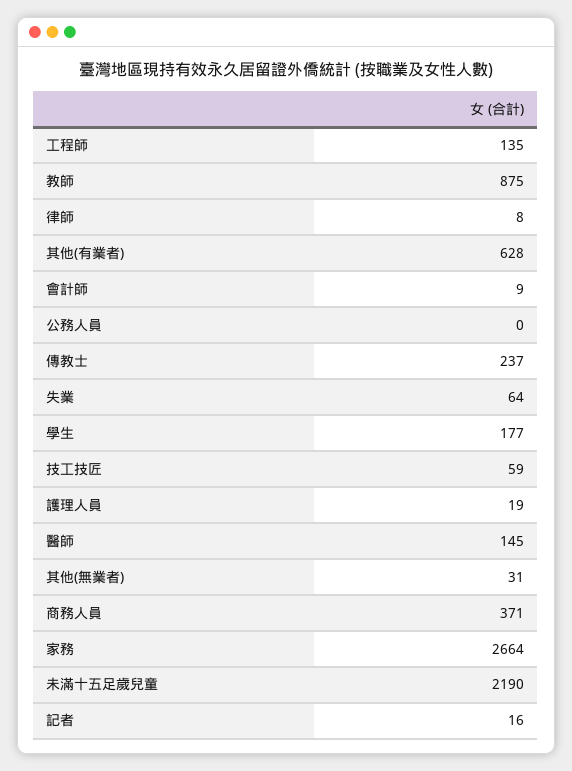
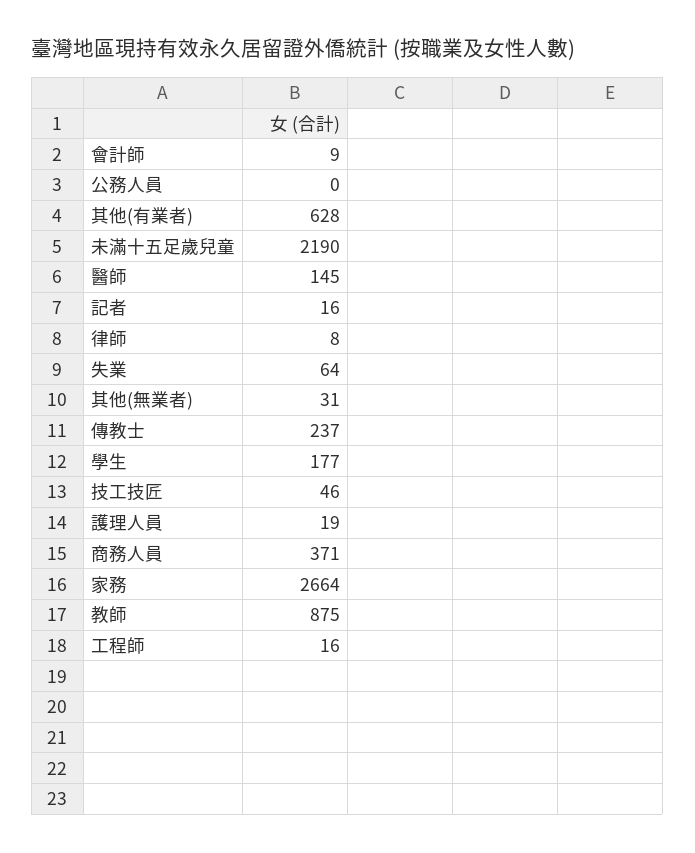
工程師: 135 -> 16
技工技匠: 59 -> 46

